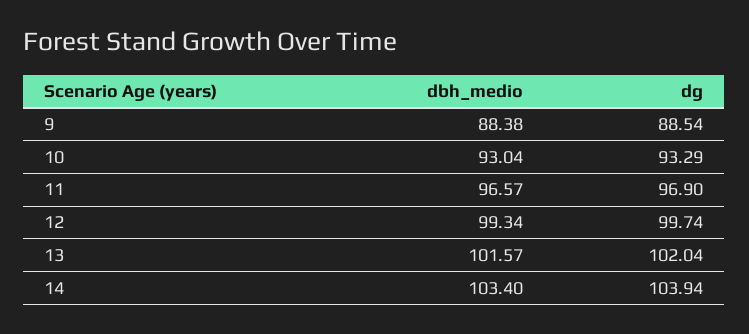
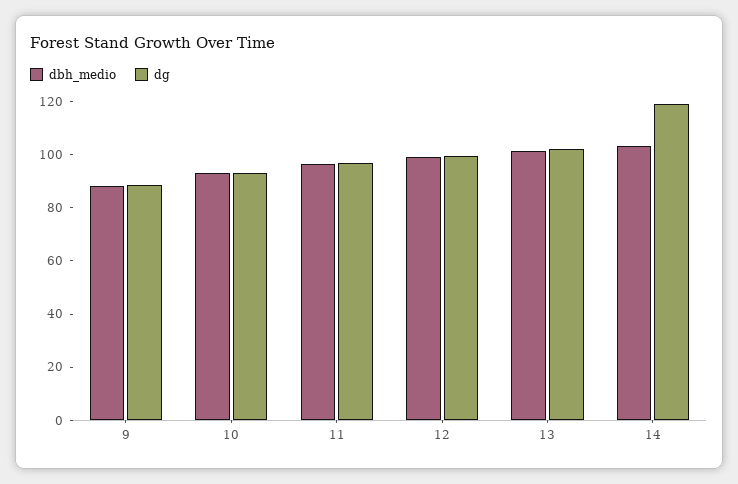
dg, 14: 103.94 -> 120

